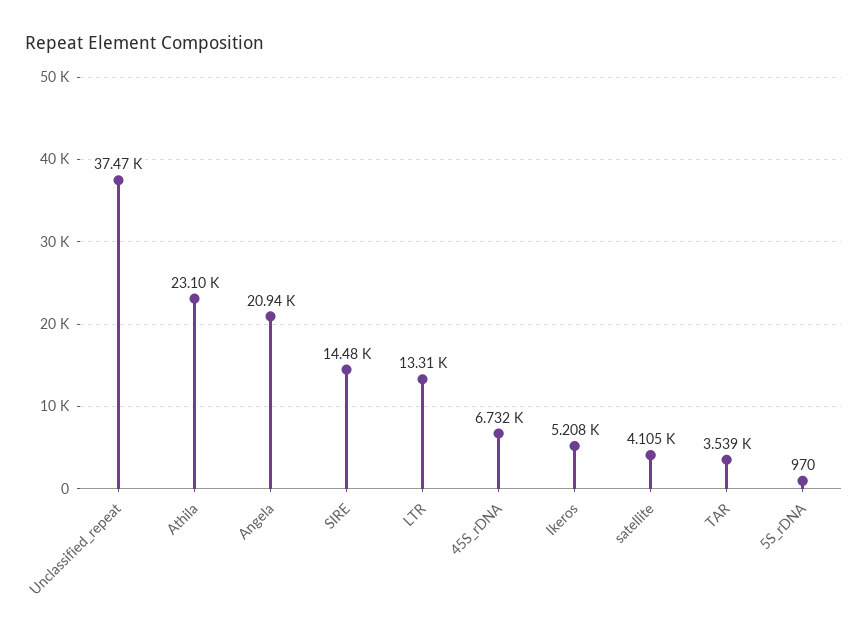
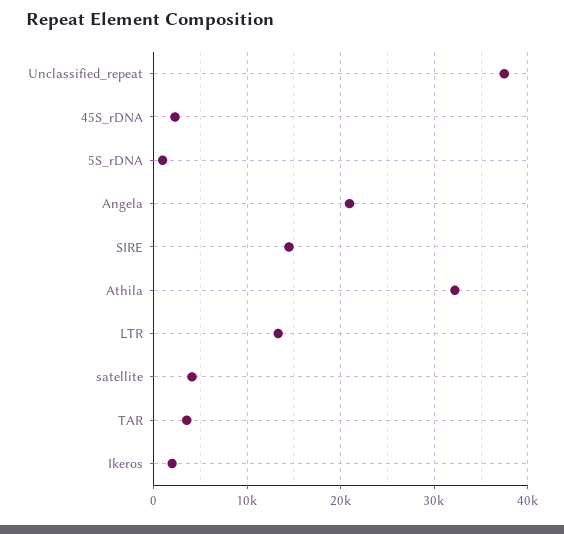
Athila: 23100 -> 32000
45S_rDNA: 6732 -> 2000
Ikeros: 5208 -> 2000

